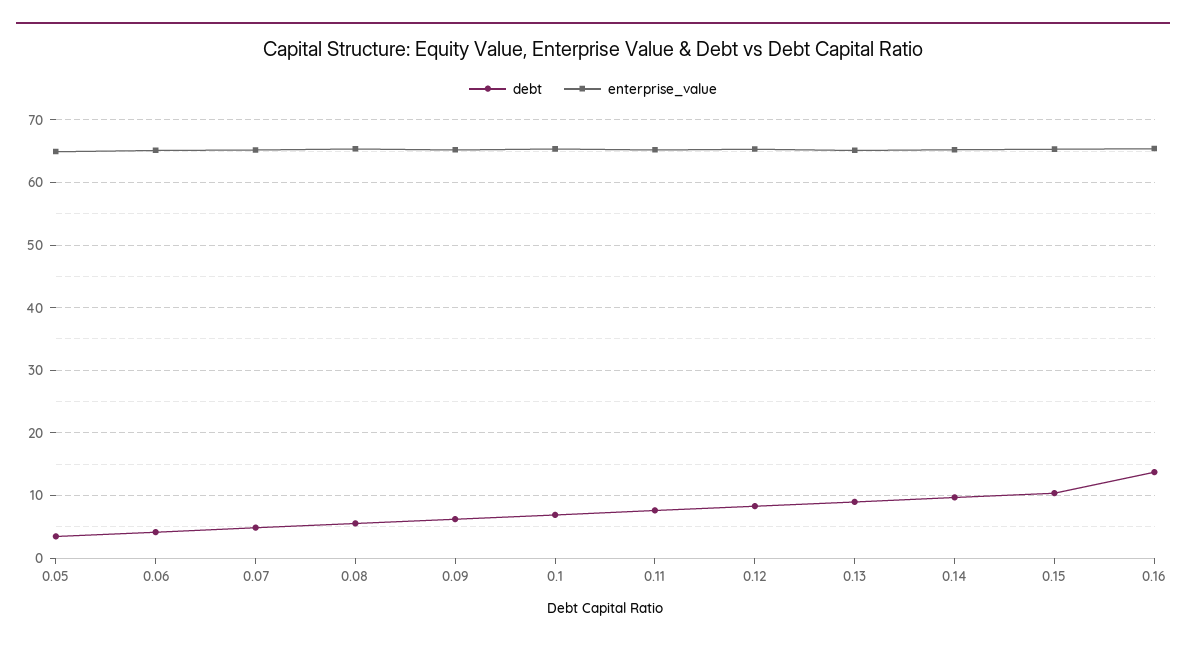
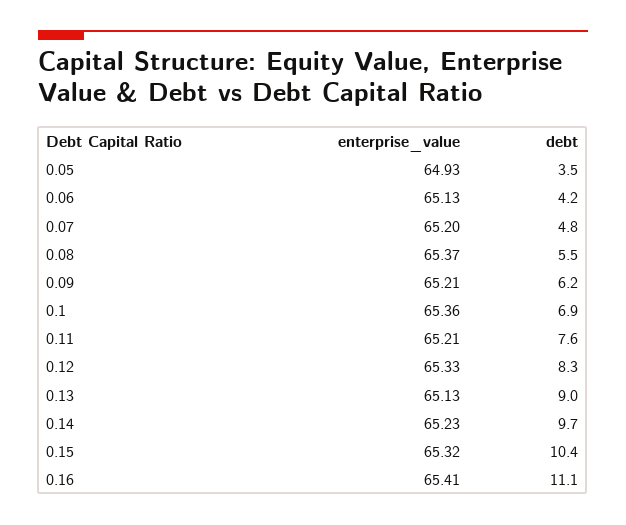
debt, 0.16: 14 -> 11.1

